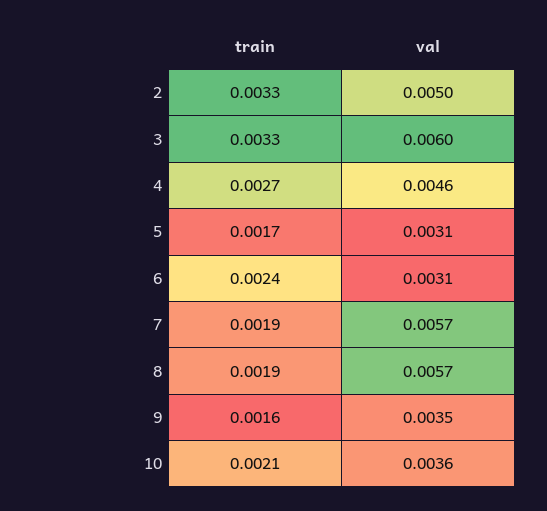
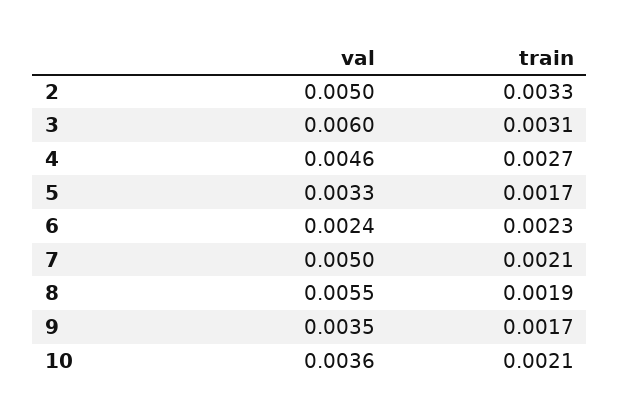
train, 3: 0.0033 -> 0.0031
val, 5: 0.0031 -> 0.0033
train, 6: 0.0024 -> 0.0023
val, 6: 0.0031 -> 0.0024
train, 7: 0.0019 -> 0.0021
val, 7: 0.0057 -> 0.005
val, 8: 0.0057 -> 0.0055
train, 9: 0.0016 -> 0.0017

